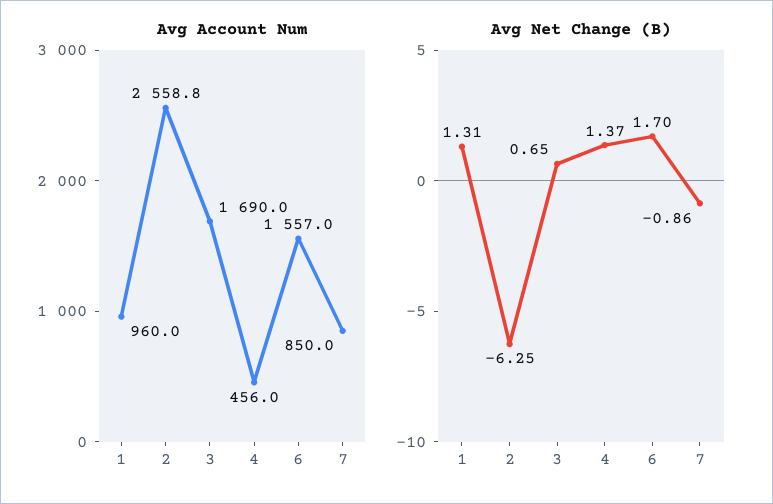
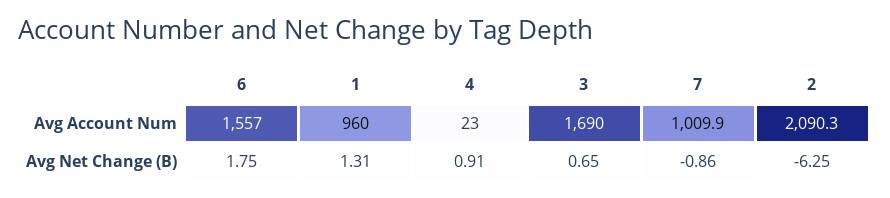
Avg Account Num, 2: 2558.8 -> 2090.3
Avg Account Num, 4: 456 -> 23
Avg Account Num, 7: 850 -> 1009.9
Avg Net Change (B), 4: 1.37 -> 0.91
Avg Net Change (B), 6: 1.7 -> 1.75

